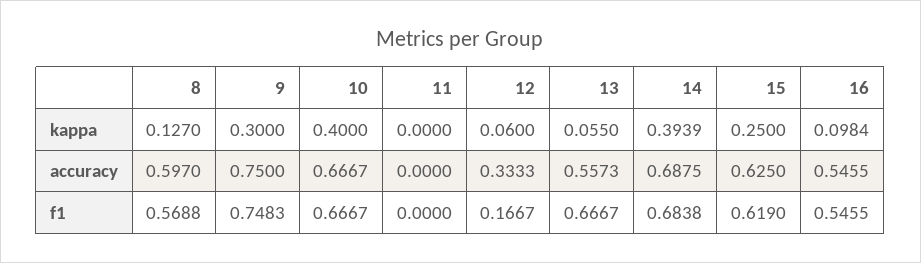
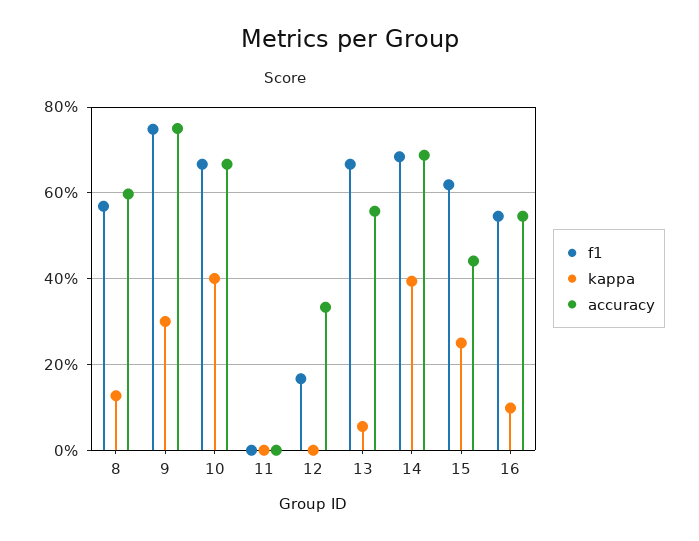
kappa, 12: 0.06 -> 0
accuracy, 15: 0.625 -> 0.44

